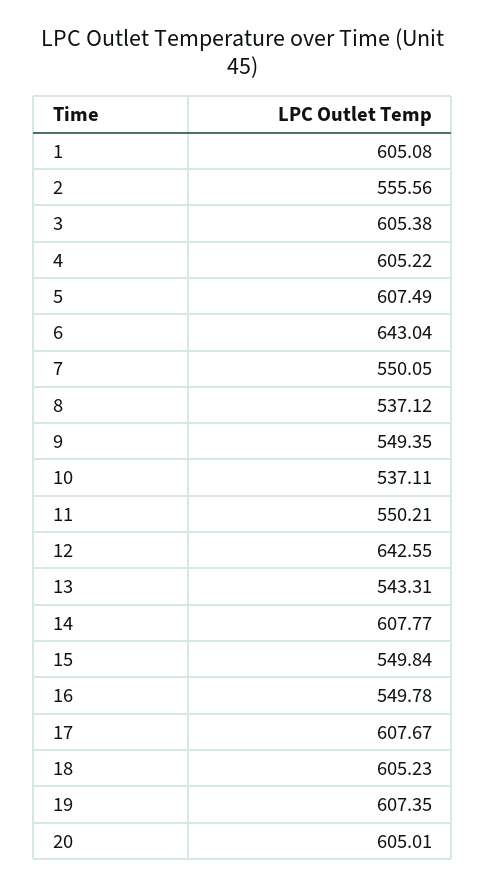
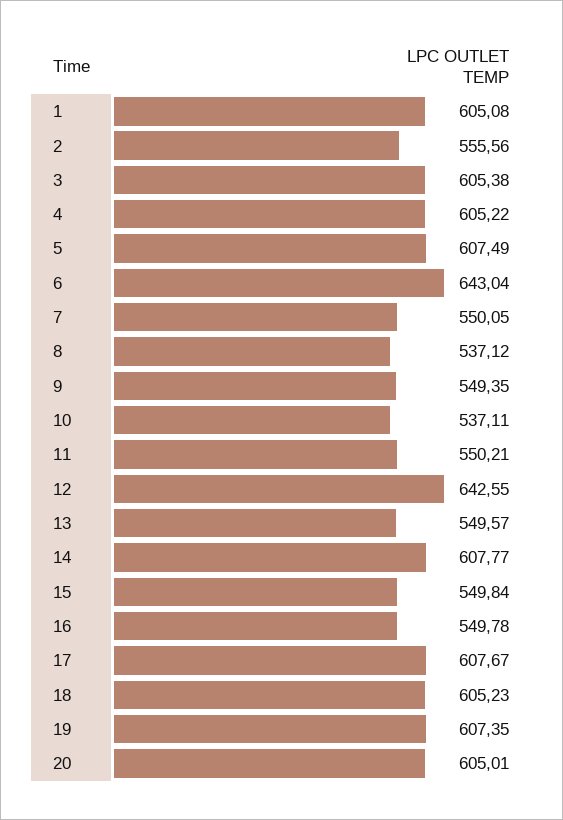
13: 543.31 -> 549.57

